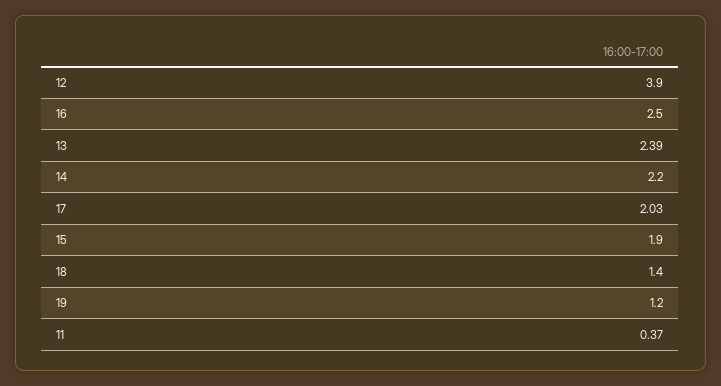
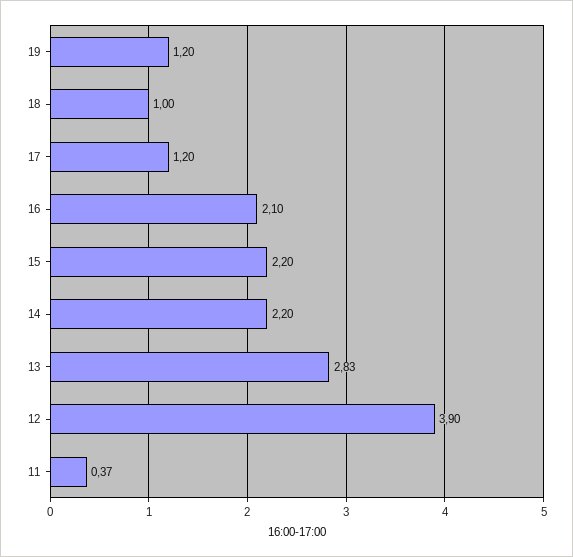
16: 2.5 -> 2.1
13: 2.39 -> 2.83
17: 2.03 -> 1.2
15: 1.9 -> 2.2
18: 1.4 -> 1

